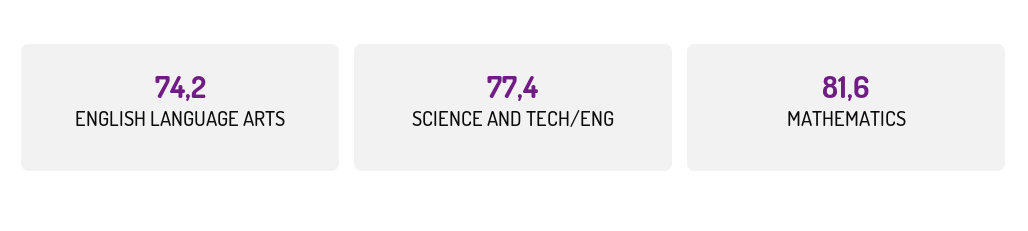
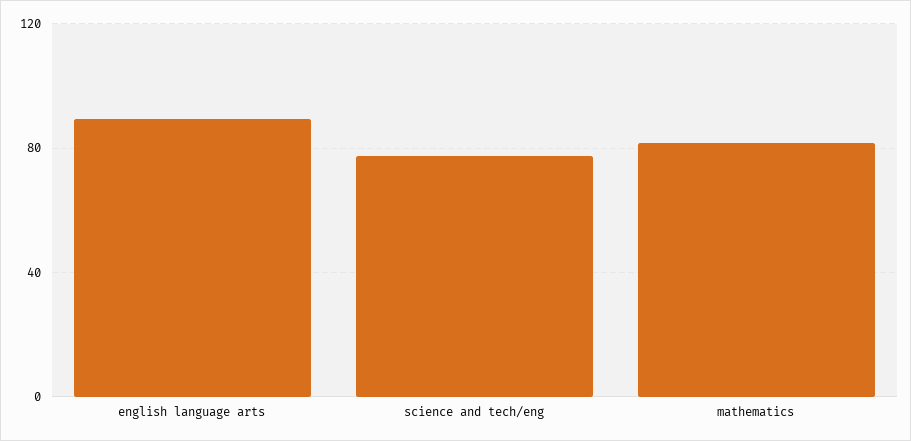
ENGLISH LANGUAGE ARTS: 74.2 -> 90

